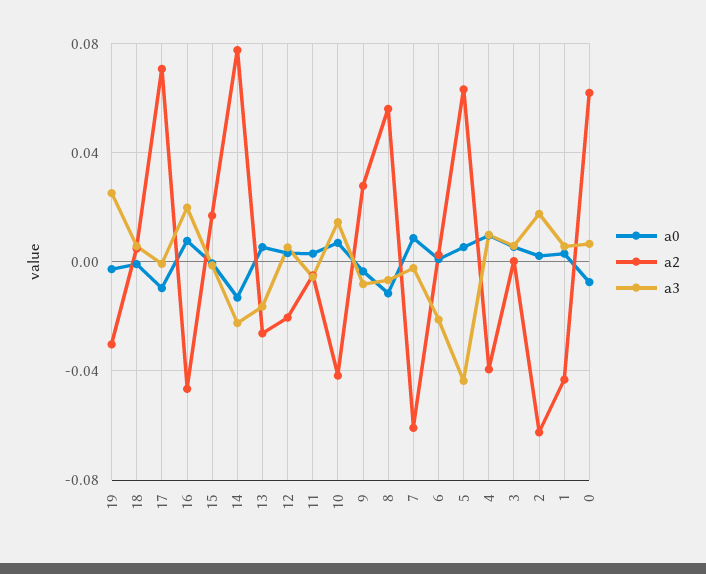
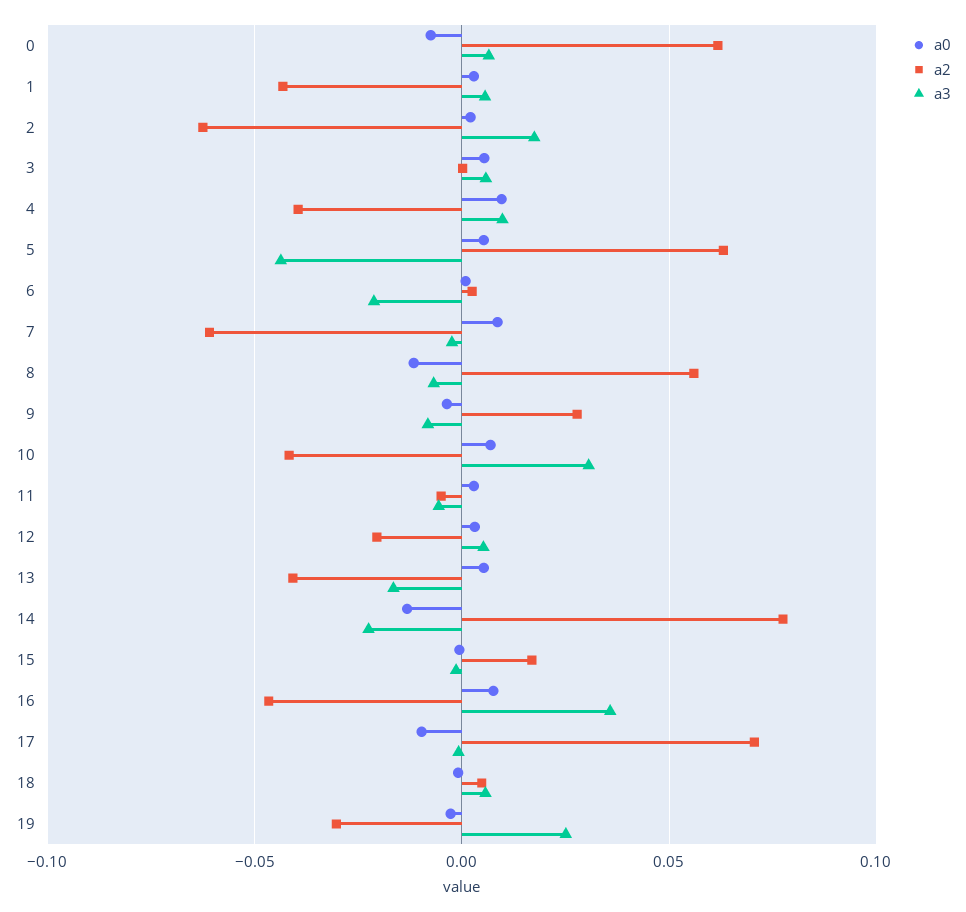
a3, 16: 0.02 -> 0.035
a2, 13: -0.025 -> -0.04
a3, 10: 0.015 -> 0.03

